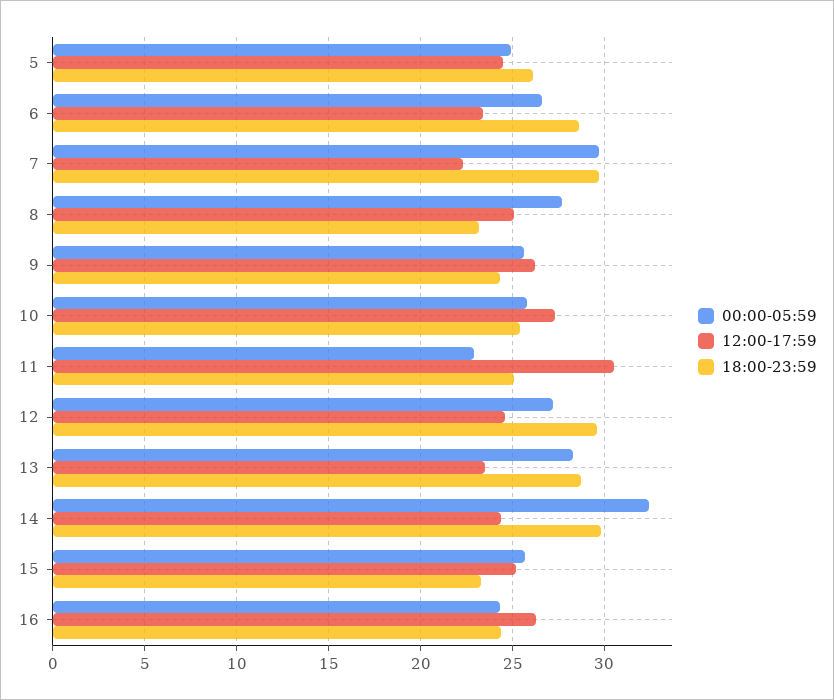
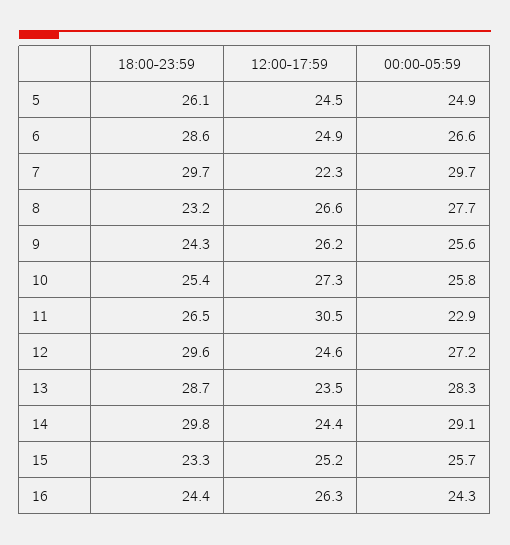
12:00-17:59, 6: 23.5 -> 24.9
12:00-17:59, 8: 25 -> 26.6
18:00-23:59, 11: 25 -> 26.5
00:00-05:59, 14: 32.5 -> 29.1

